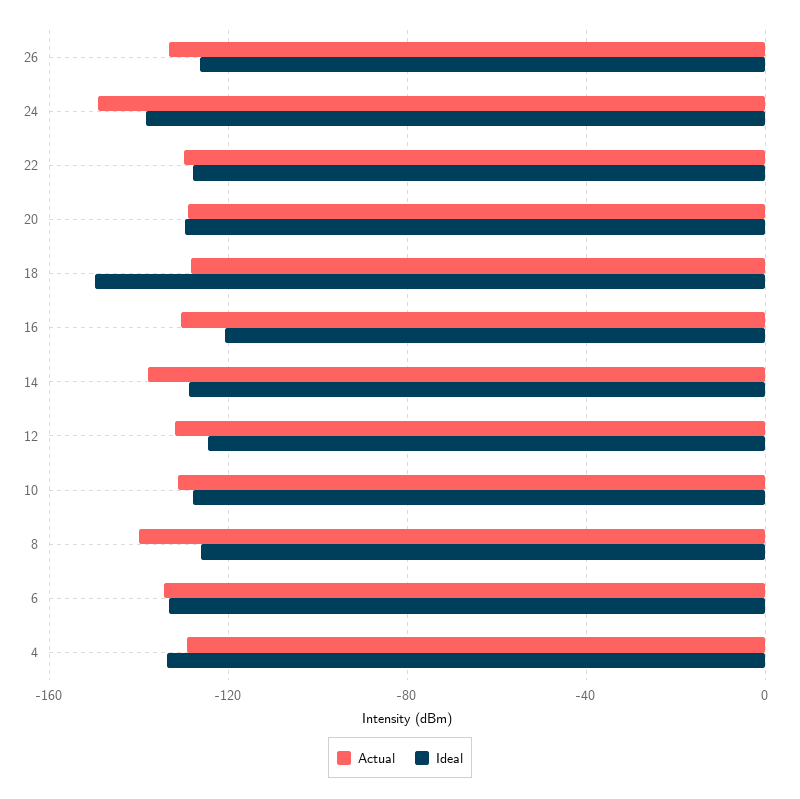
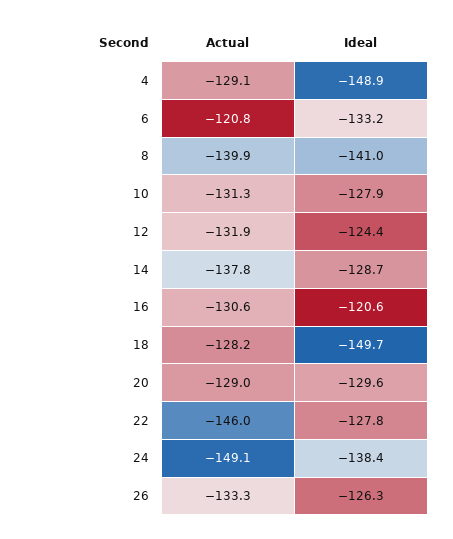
Actual, 22: -130 -> -146
Ideal, 8: -125 -> -141
Actual, 6: -135 -> -120.8
Ideal, 4: -135 -> -148.9

